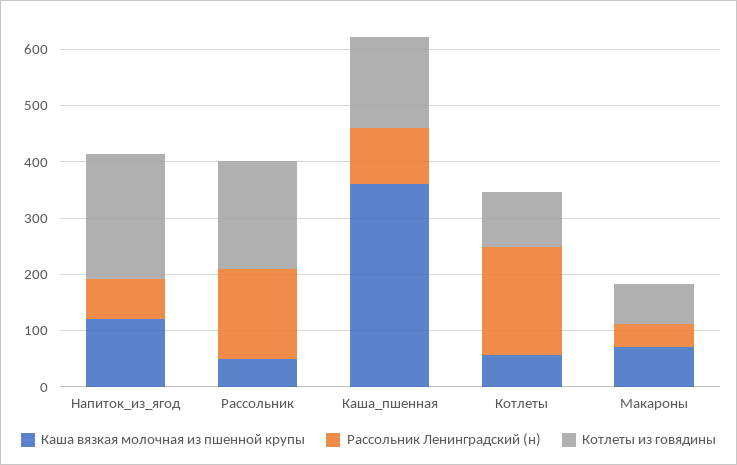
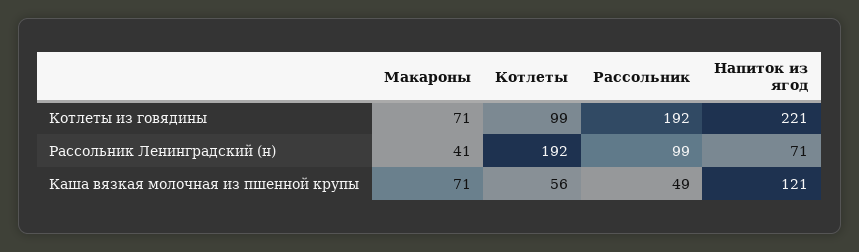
Рассольник Ленинградский (н), Рассольник: 160 -> 99
Каша вязкая молочная из пшенной крупы, Каша_пшенная: 360 -> none
Рассольник Ленинградский (н), Каша_пшенная: 100 -> none
Котлеты из говядины, Каша_пшенная: 160 -> none

